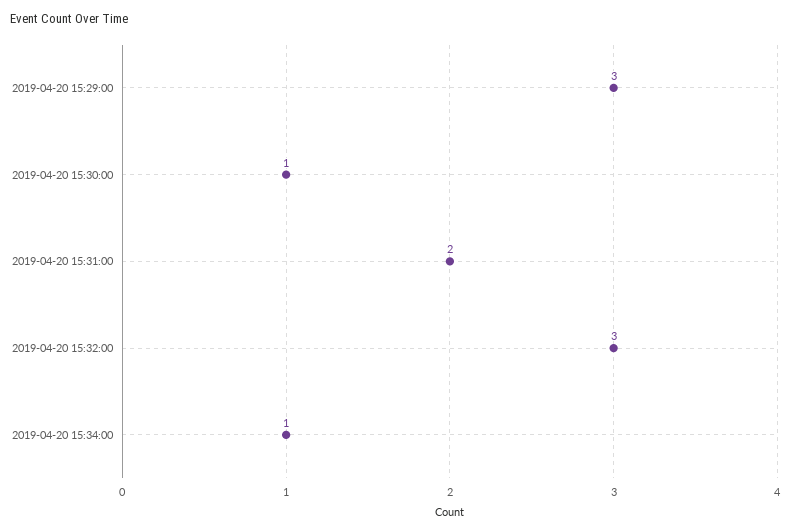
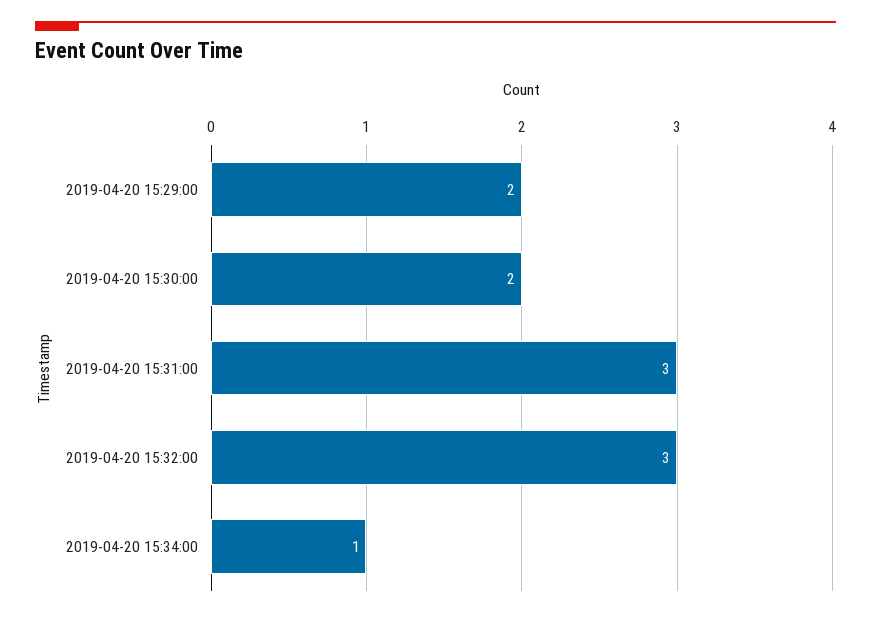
2019-04-20 15:29:00: 3 -> 2
2019-04-20 15:30:00: 1 -> 2
2019-04-20 15:31:00: 2 -> 3

